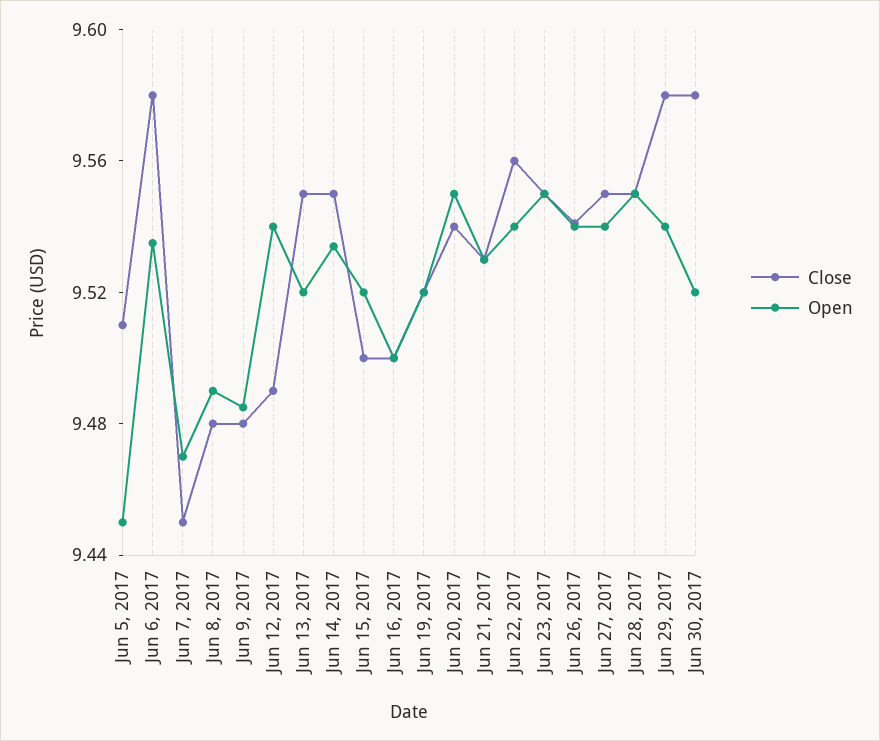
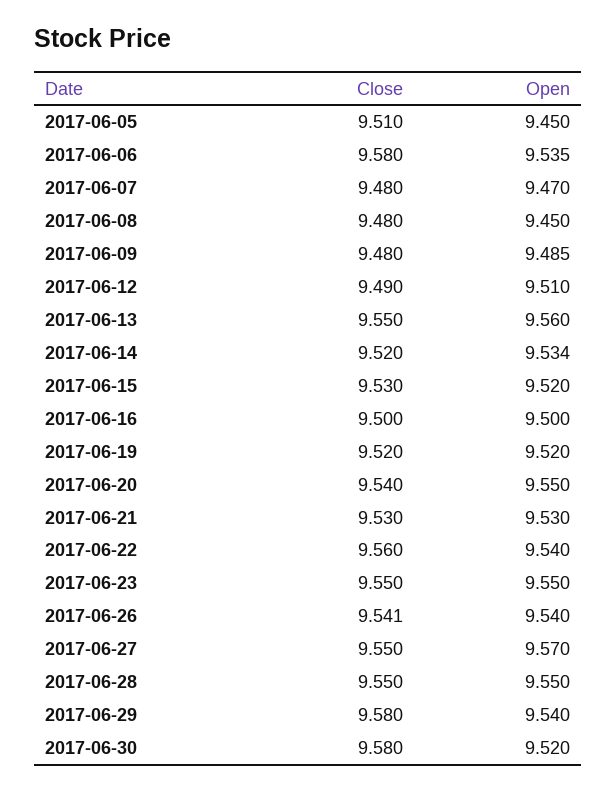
Close, Jun 7, 2017: 9.45 -> 9.48
Open, Jun 8, 2017: 9.49 -> 9.45
Open, Jun 12, 2017: 9.54 -> 9.51
Open, Jun 13, 2017: 9.52 -> 9.56
Close, Jun 14, 2017: 9.55 -> 9.52
Close, Jun 15, 2017: 9.5 -> 9.53
Open, Jun 27, 2017: 9.54 -> 9.57

